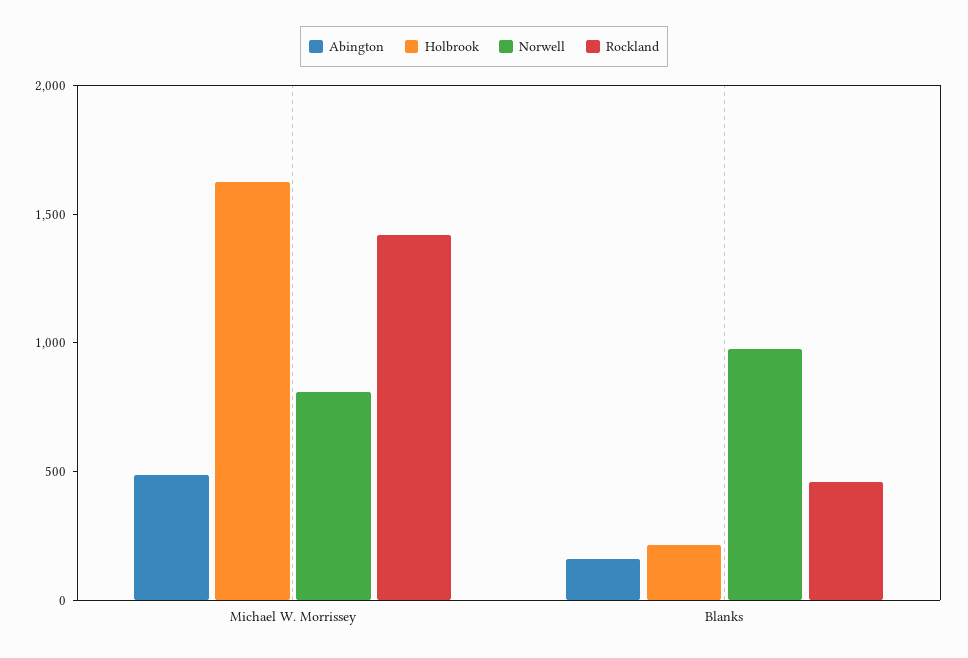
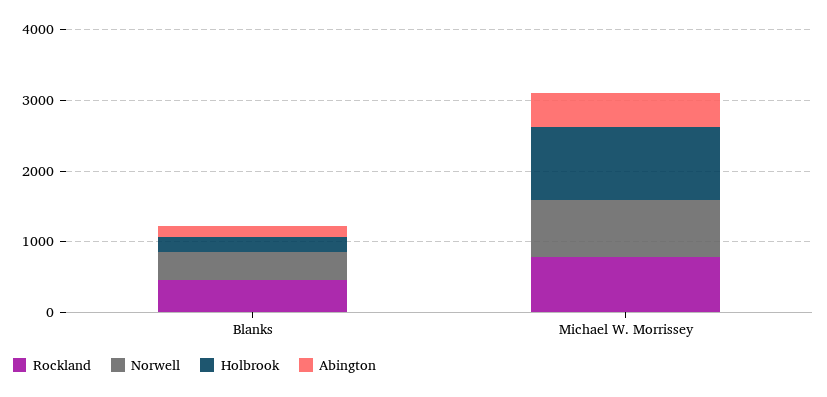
Holbrook, Michael W. Morrissey: 1600 -> 1000
Rockland, Michael W. Morrissey: 1400 -> 800
Norwell, Blanks: 1000 -> 400

